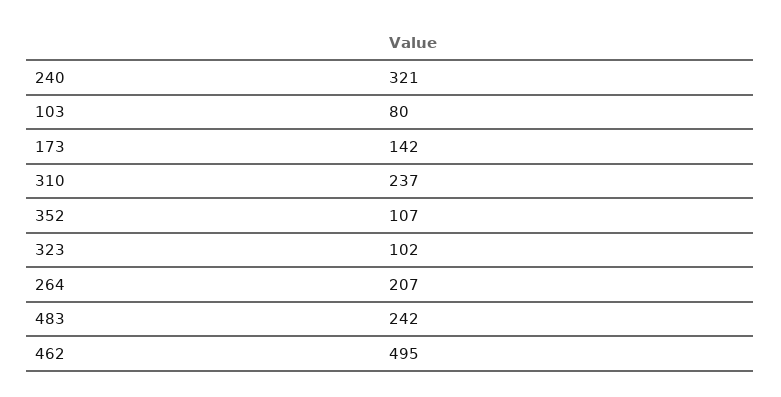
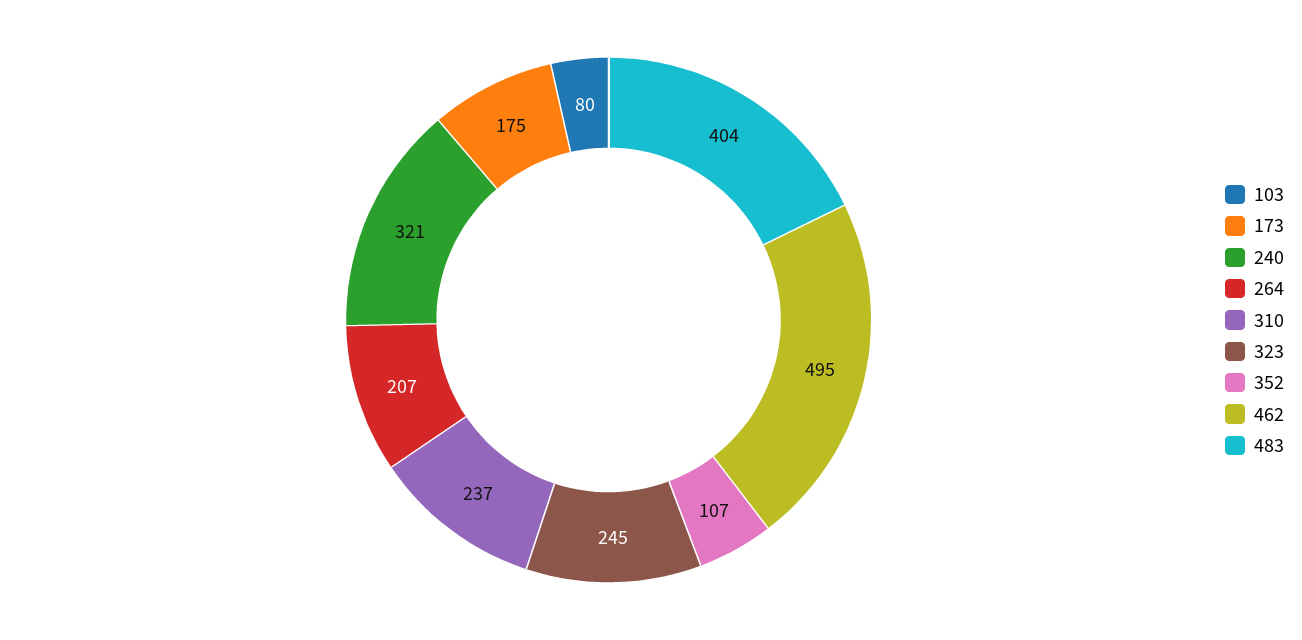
173: 142 -> 175
323: 102 -> 245
483: 242 -> 404

